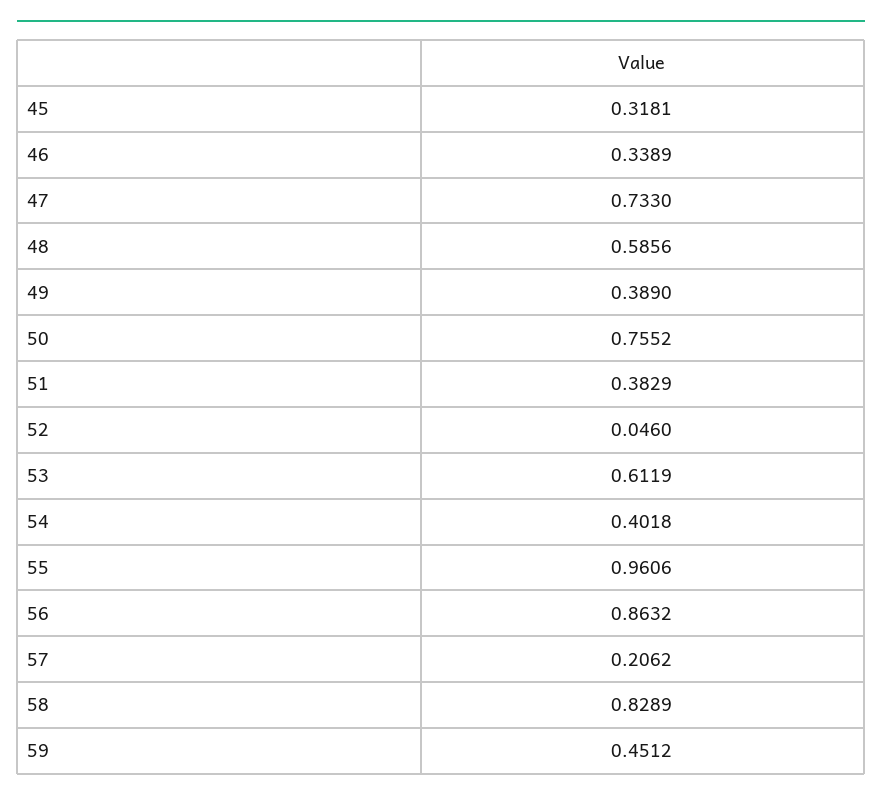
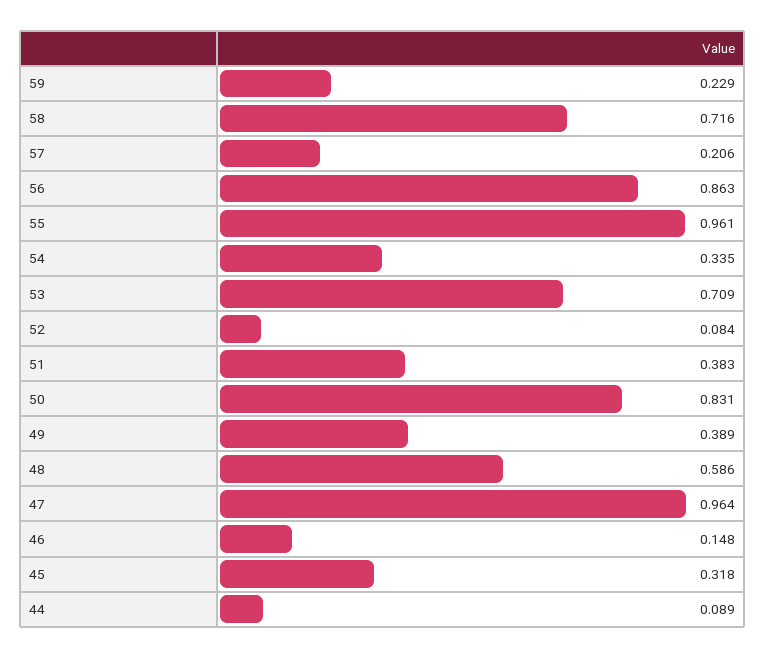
46: 0.3389 -> 0.148
47: 0.733 -> 0.964
50: 0.7552 -> 0.831
52: 0.046 -> 0.084
53: 0.6119 -> 0.709
54: 0.4018 -> 0.335
58: 0.8289 -> 0.716
59: 0.4512 -> 0.229
44: none -> 0.089

